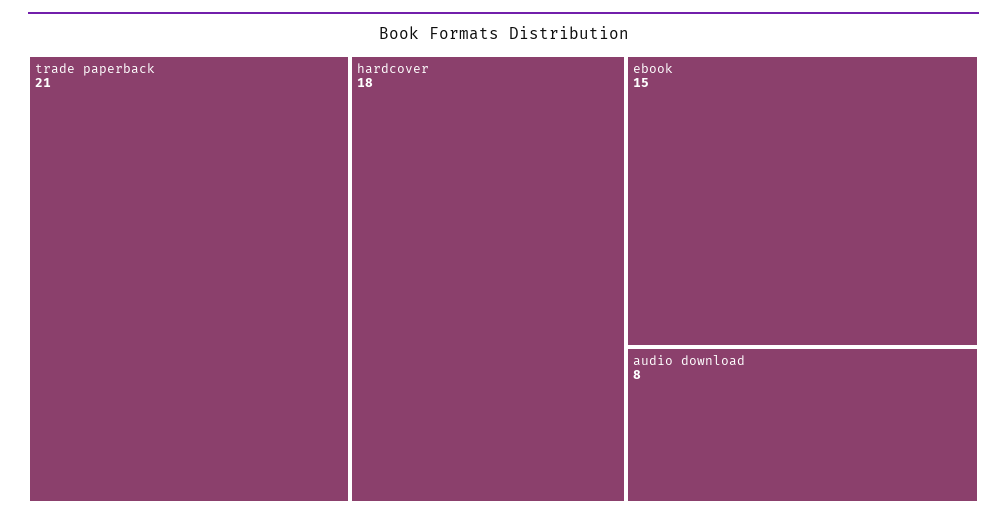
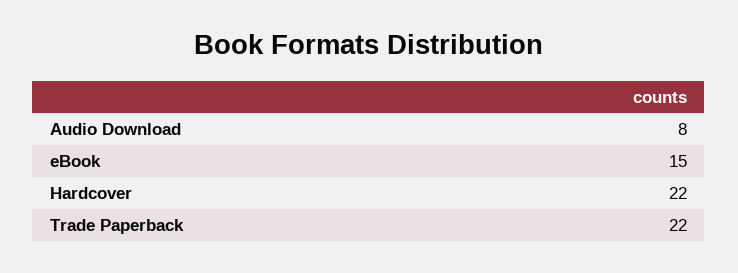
trade paperback: 21 -> 22
hardcover: 18 -> 22

